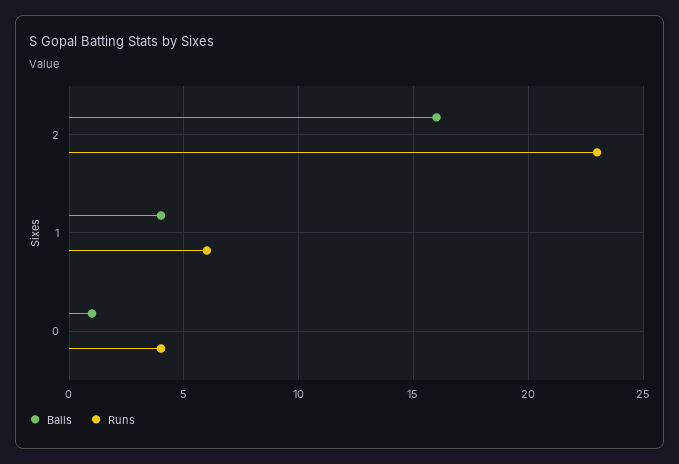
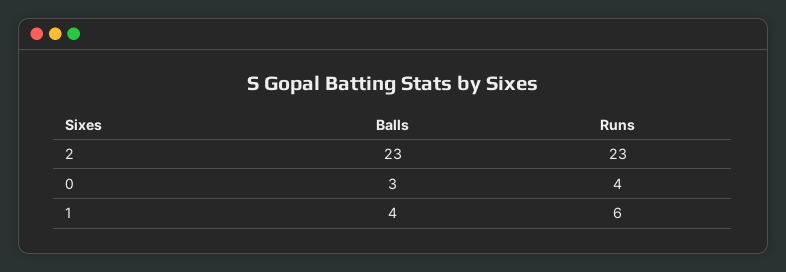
Balls, 2: 16 -> 23
Balls, 0: 1 -> 3

